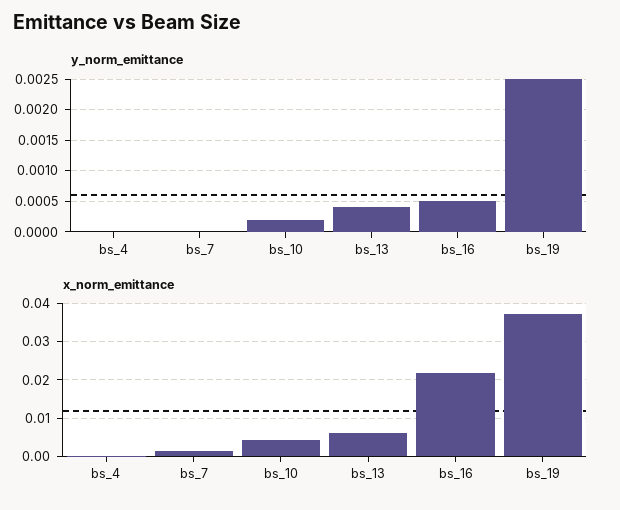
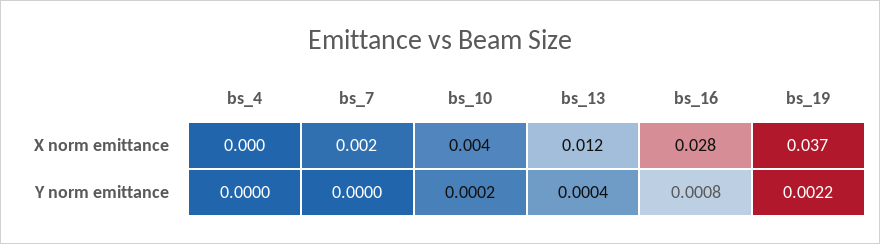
y_norm_emittance, bs_16: 0.0005 -> 0.0008
y_norm_emittance, bs_19: 0.0025 -> 0.0022
x_norm_emittance, bs_13: 0.006 -> 0.012
x_norm_emittance, bs_16: 0.022 -> 0.028

